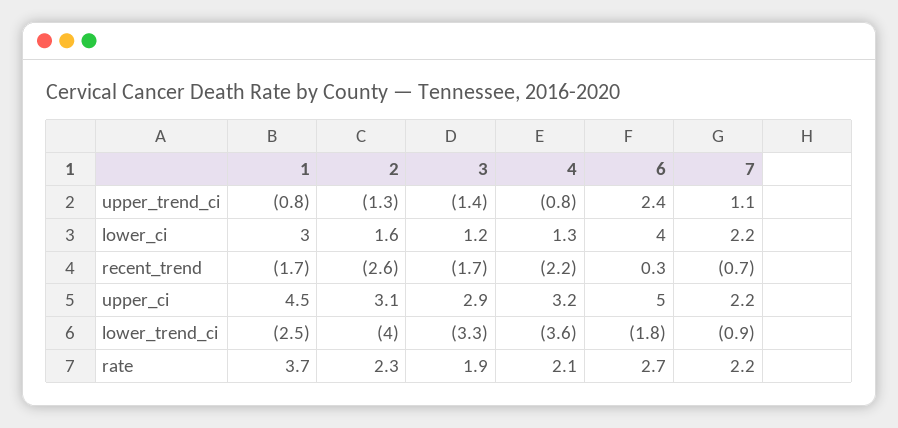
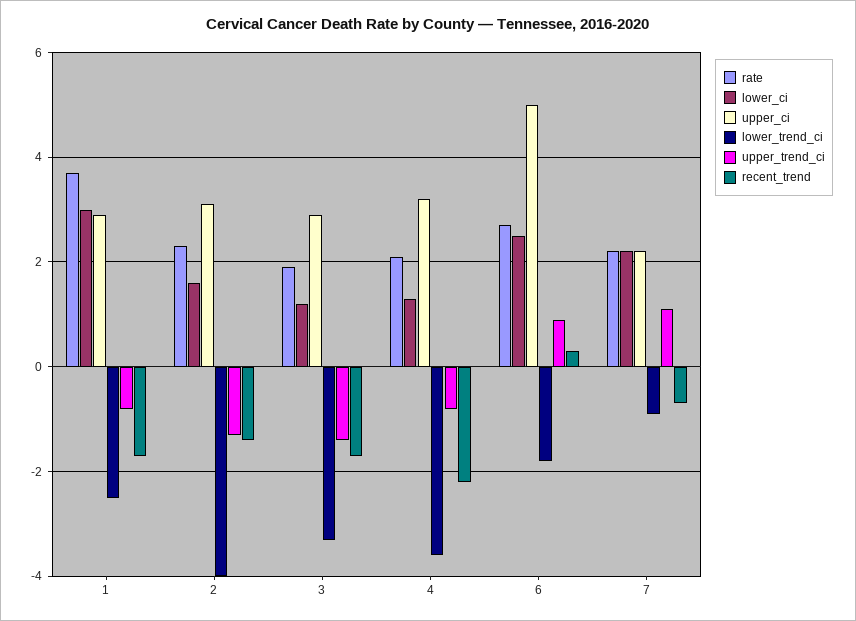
upper_trend_ci, 6: 2.4 -> 1
lower_ci, 6: 4 -> 2.5
recent_trend, 2: -2.6 -> -1.5
upper_ci, 1: 4.5 -> 3

